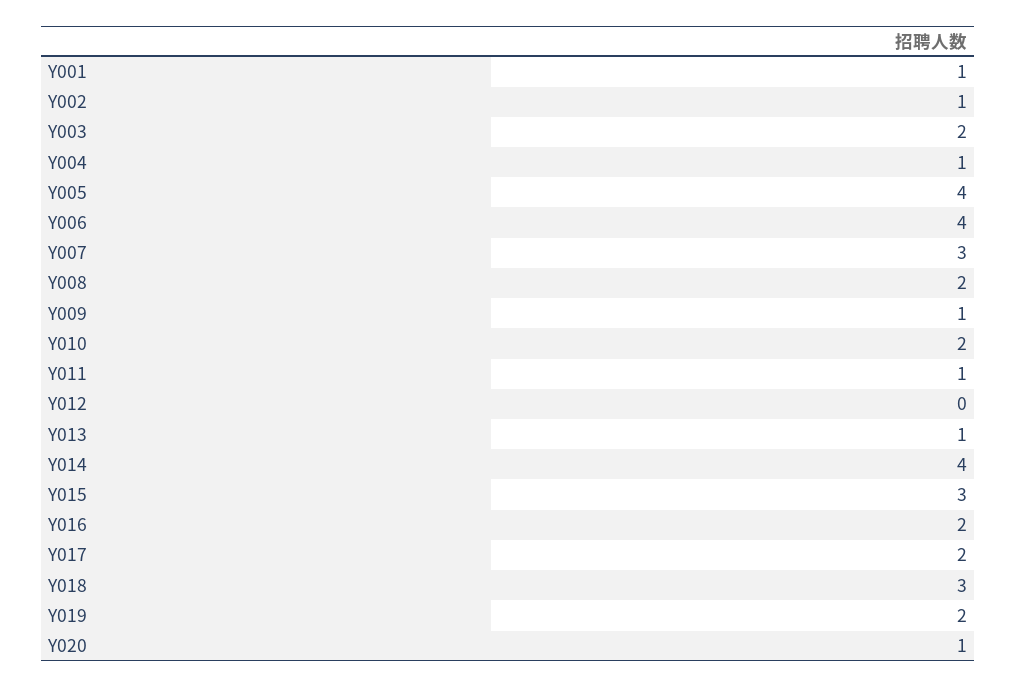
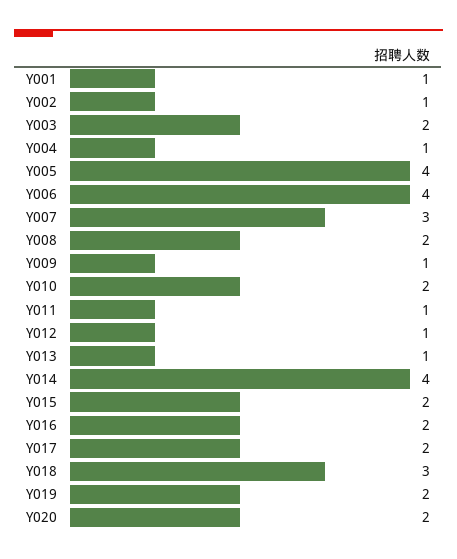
Y012: 0 -> 1
Y015: 3 -> 2
Y020: 1 -> 2

